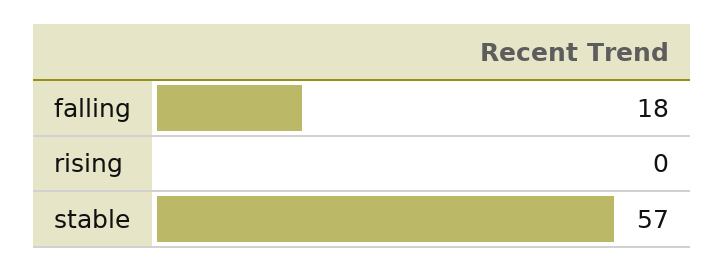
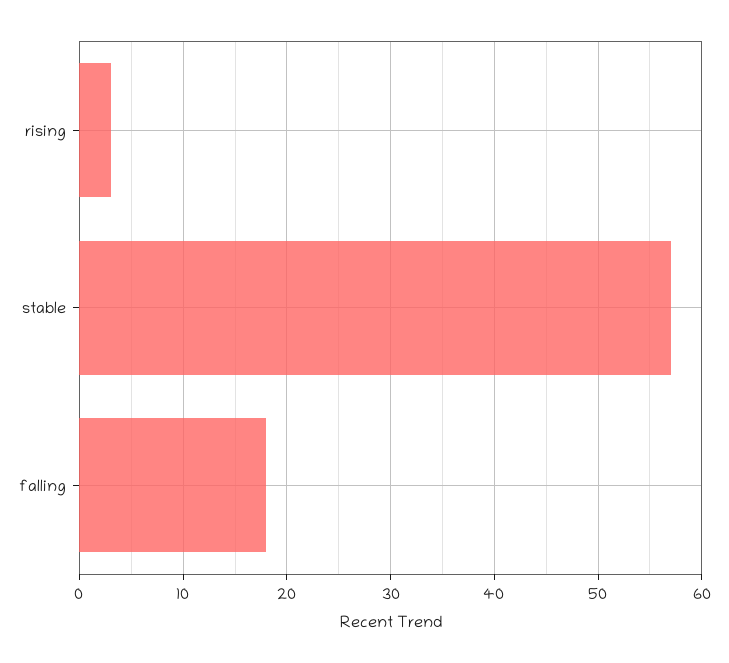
rising: 0 -> 3

